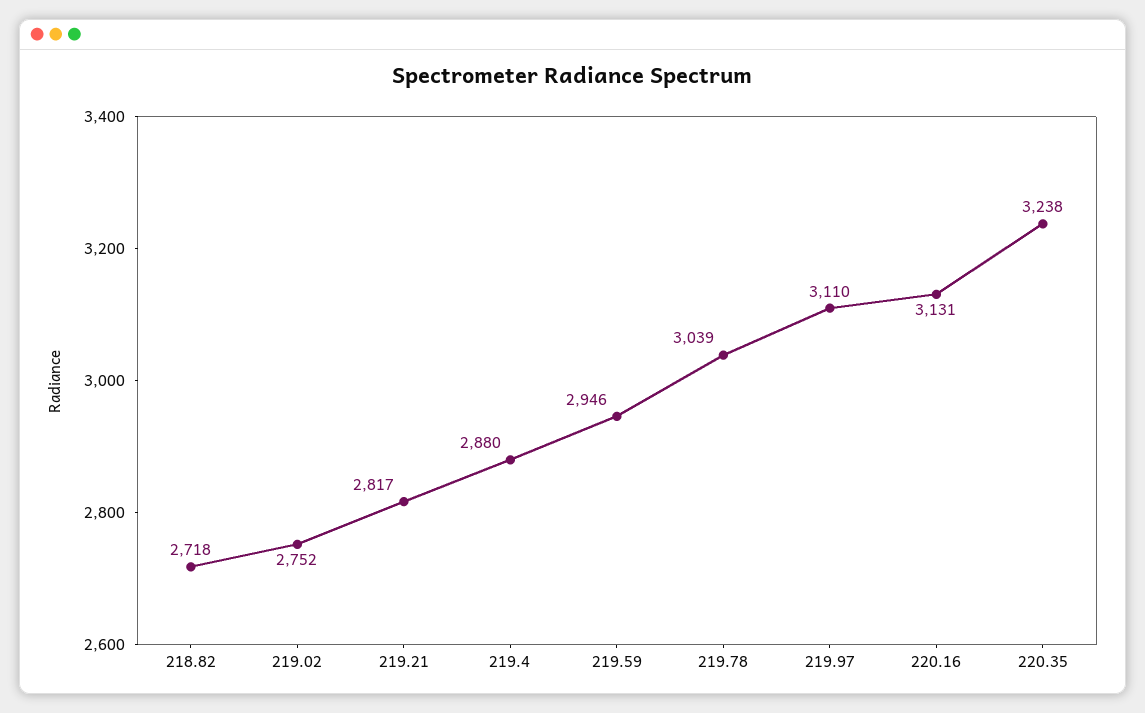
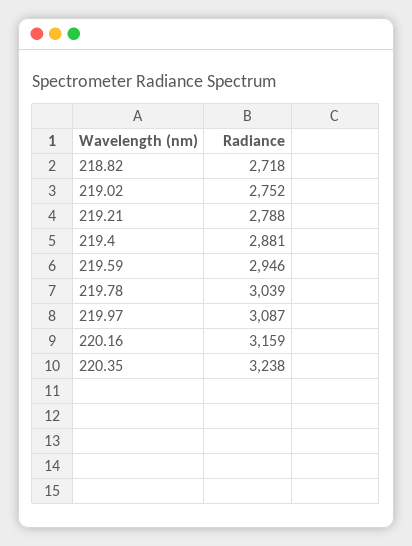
219.21: 2817 -> 2788
219.4: 2880 -> 2881
219.97: 3110 -> 3087
220.16: 3131 -> 3159

